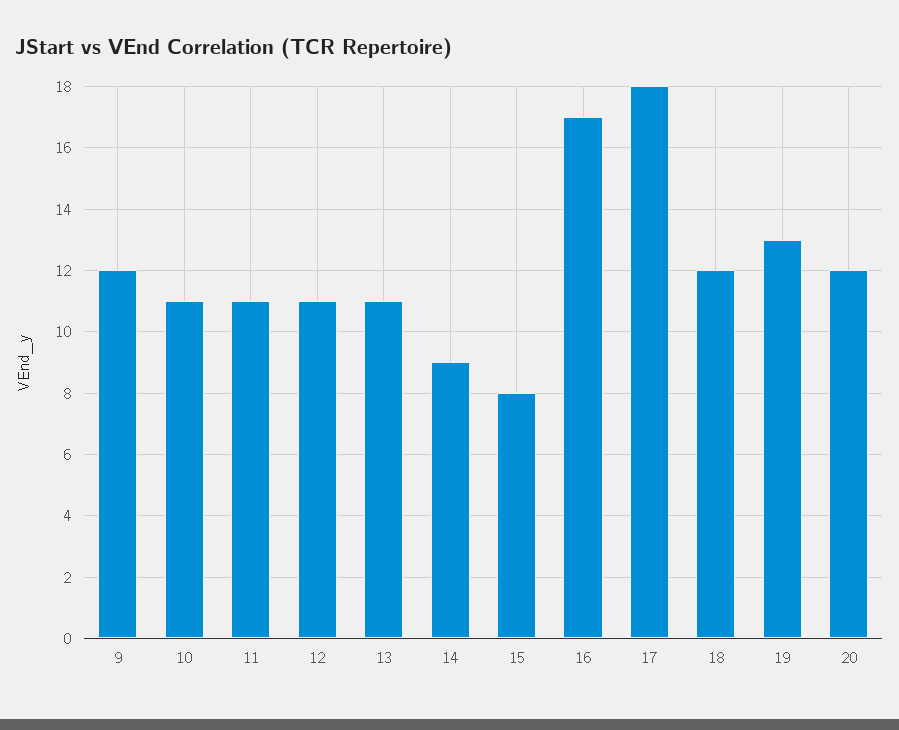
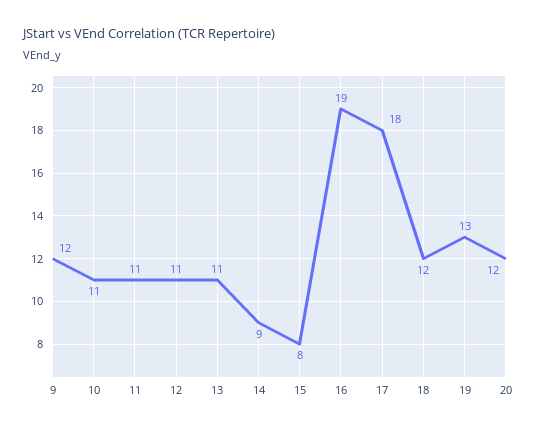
16: 17 -> 19

